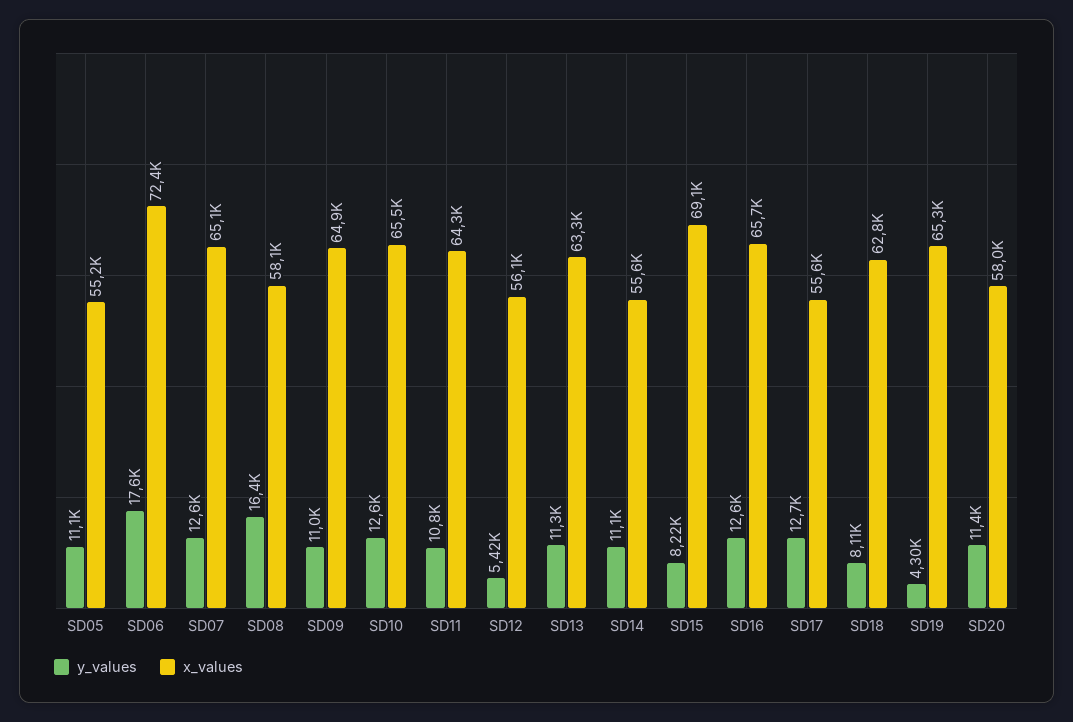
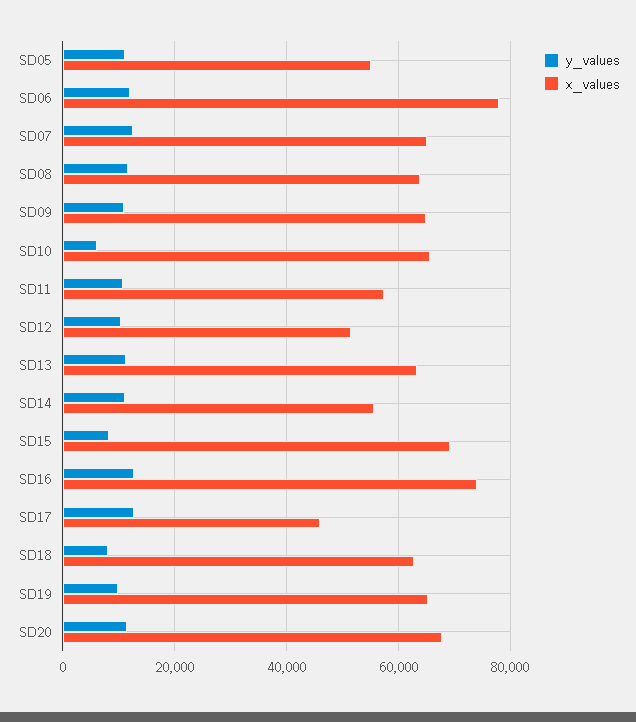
y_values, SD06: 17600 -> 12000
x_values, SD06: 72400 -> 78000
y_values, SD08: 16400 -> 12000
x_values, SD08: 58100 -> 64000
y_values, SD10: 12600 -> 6000
x_values, SD11: 64300 -> 58000
y_values, SD12: 5420 -> 10000
x_values, SD12: 56100 -> 52000
x_values, SD16: 65700 -> 74000
x_values, SD17: 55600 -> 46000
y_values, SD19: 4300 -> 10000
x_values, SD20: 58000 -> 68000

